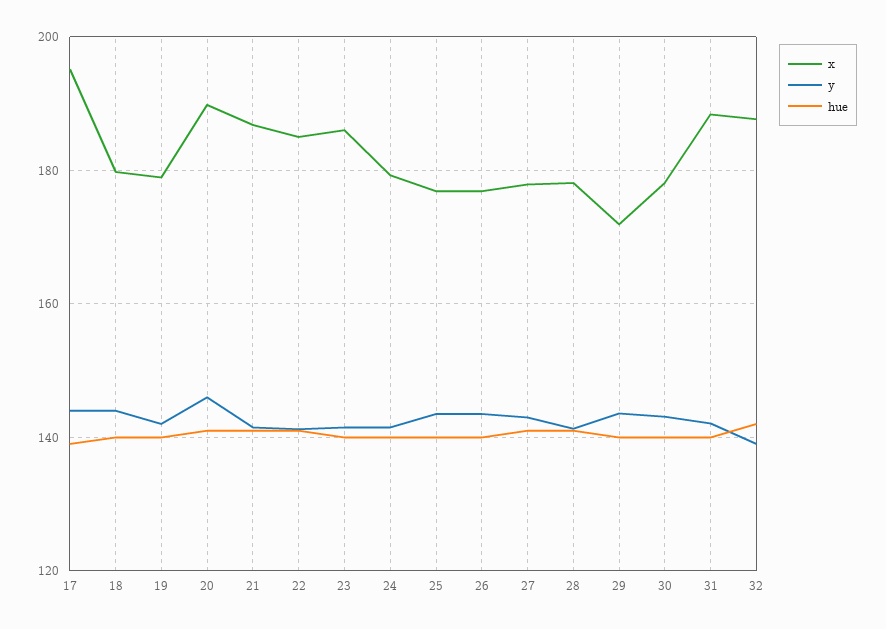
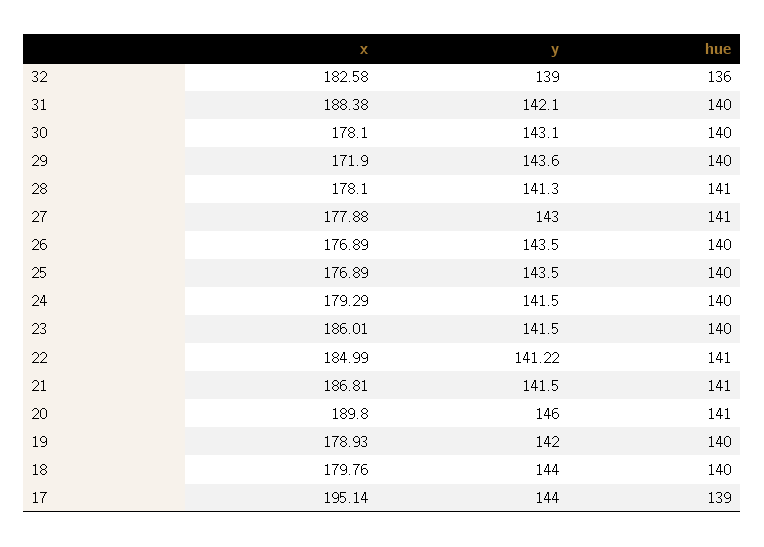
x, 32: 188 -> 182.58
hue, 32: 142 -> 136

